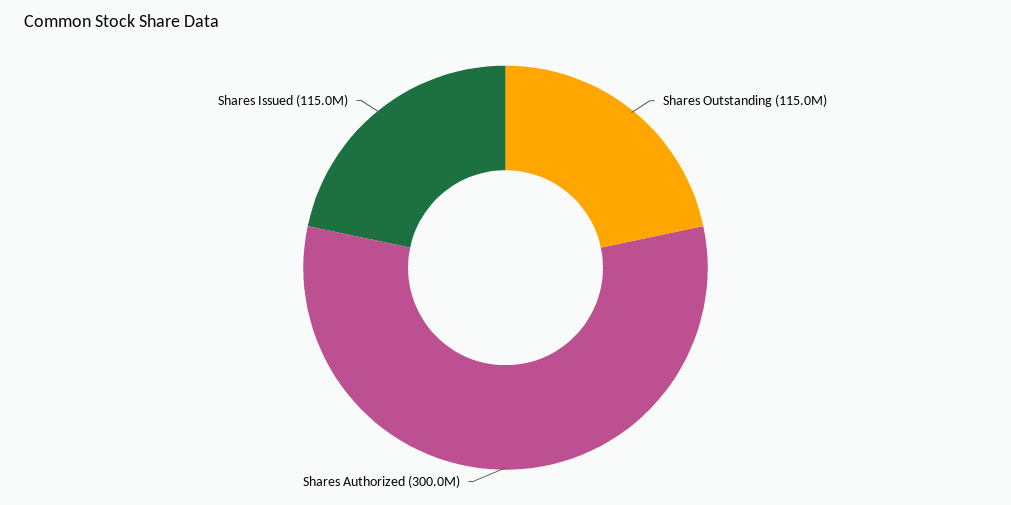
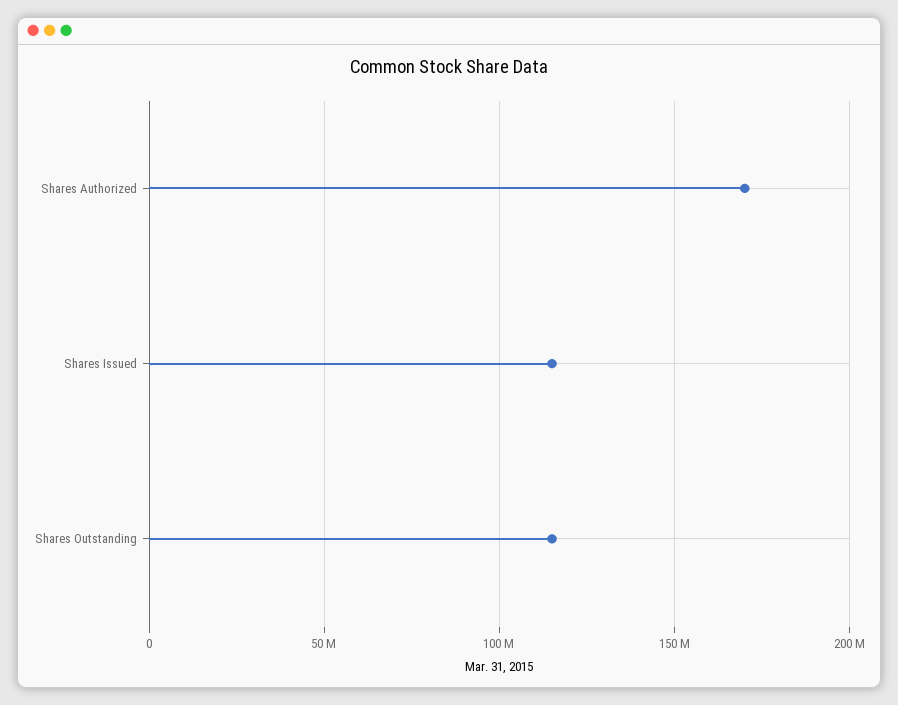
Shares Authorized: 300000000 -> 170000000

